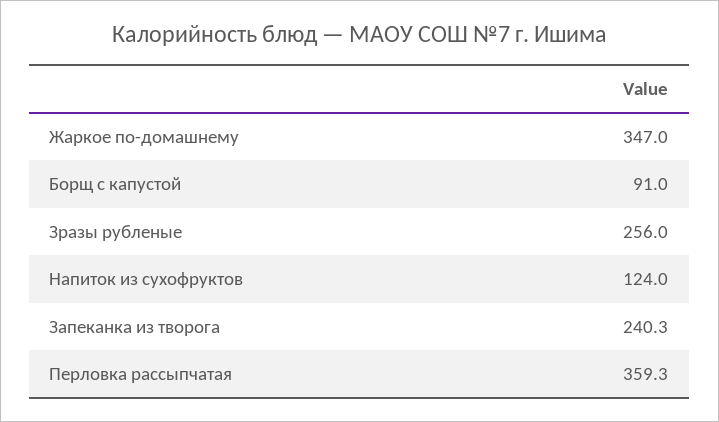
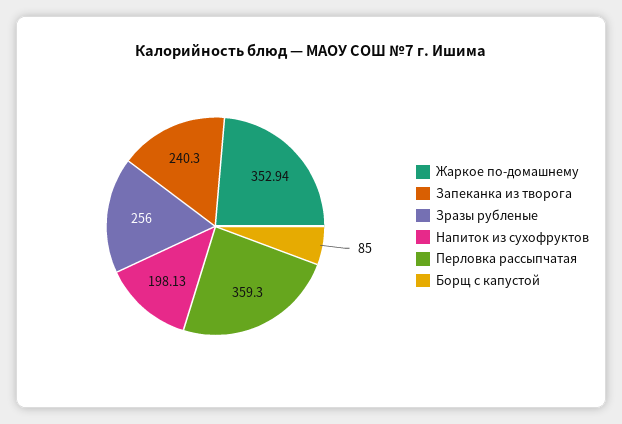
Жаркое по-домашнему: 347 -> 352.94
Борщ с капустой: 91 -> 85
Напиток из сухофруктов: 124 -> 198.13

